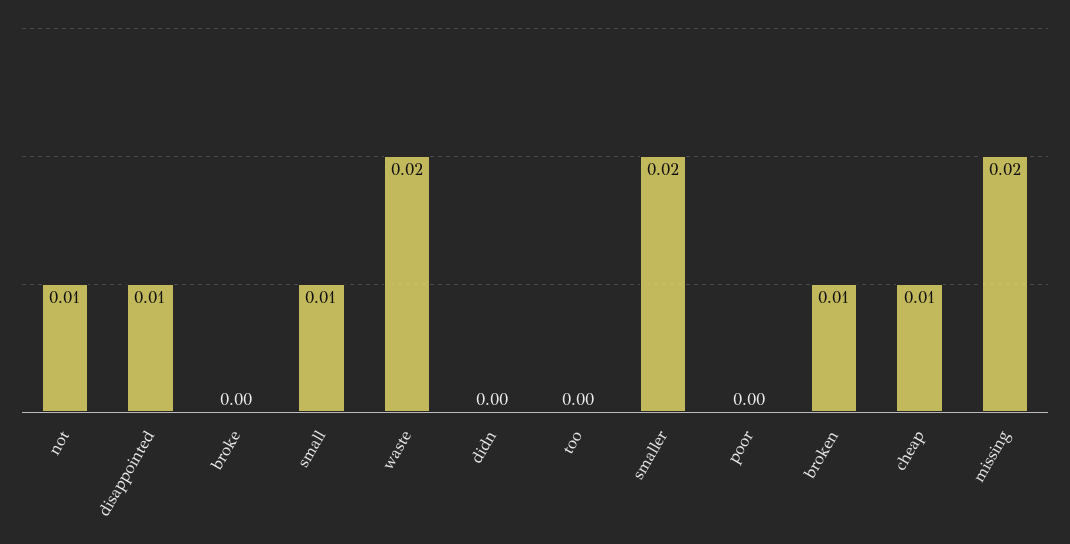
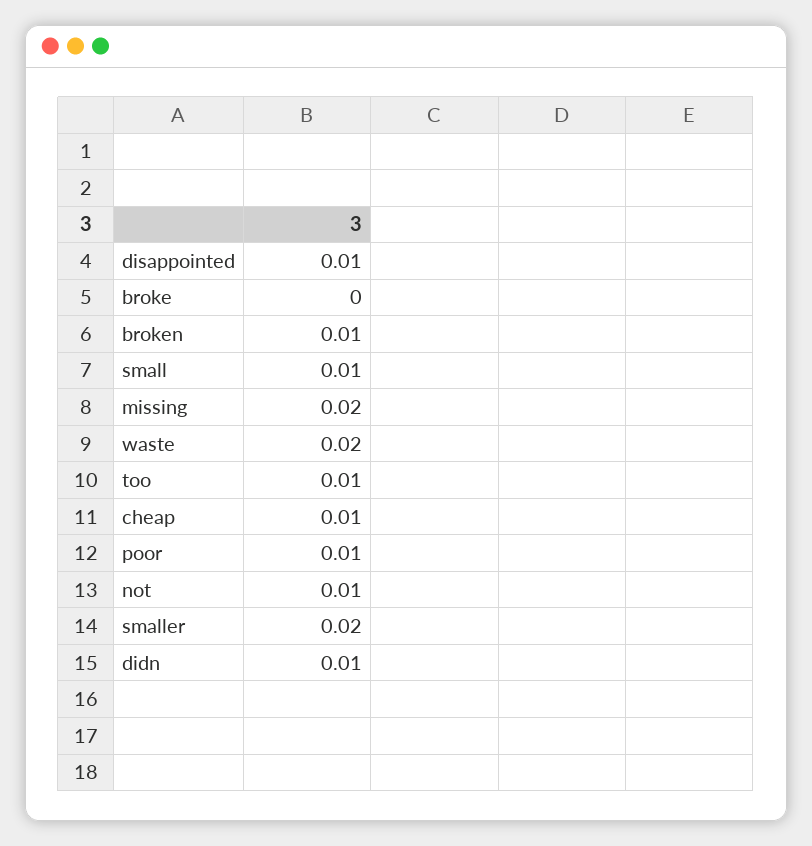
didn: 0 -> 0.01
too: 0 -> 0.01
poor: 0 -> 0.01

